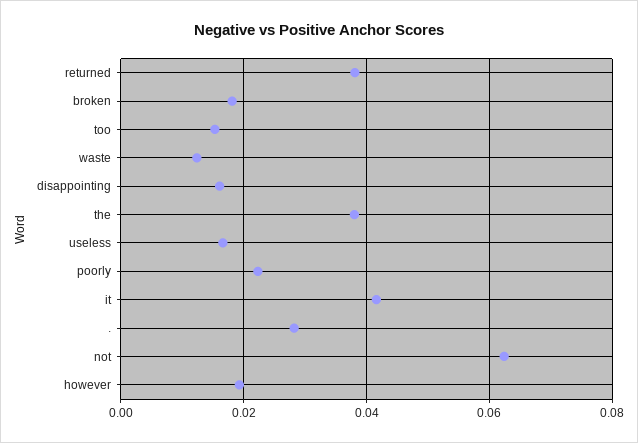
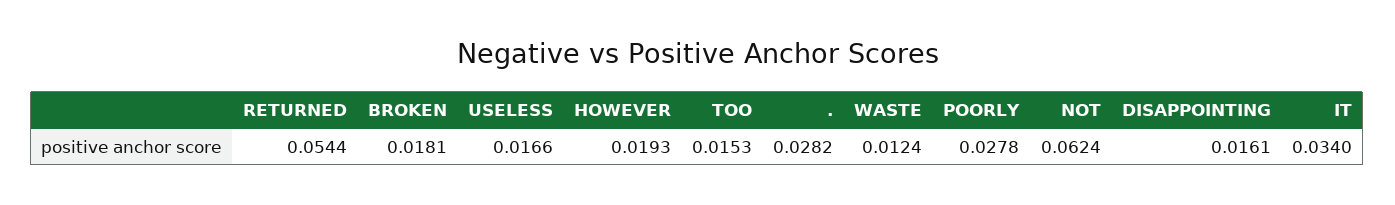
returned: 0.038 -> 0.0544
the: 0.038 -> none
poorly: 0.022 -> 0.0278
it: 0.042 -> 0.034

